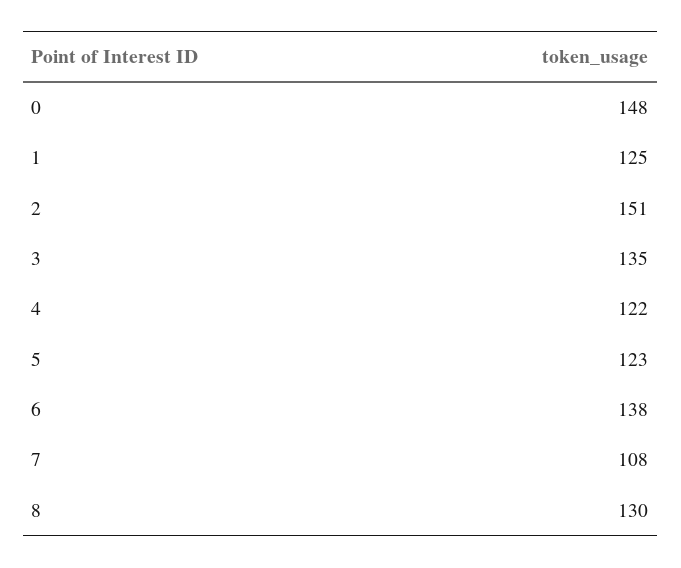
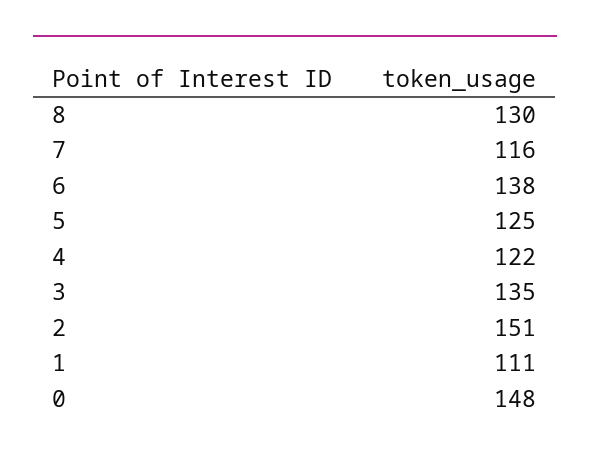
1: 125 -> 111
5: 123 -> 125
7: 108 -> 116

